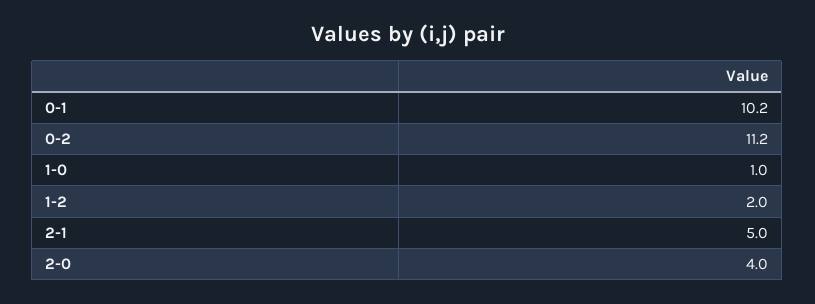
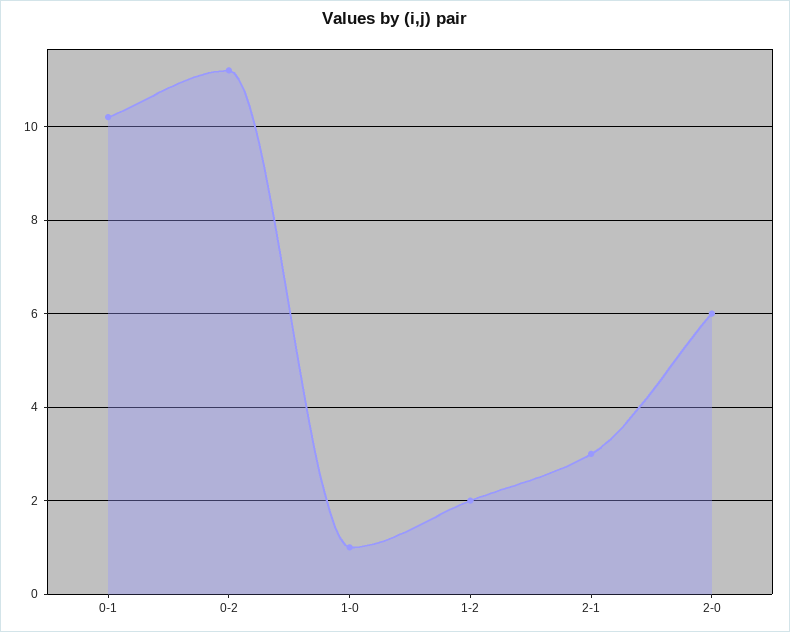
2-1: 5 -> 3
2-0: 4 -> 6

